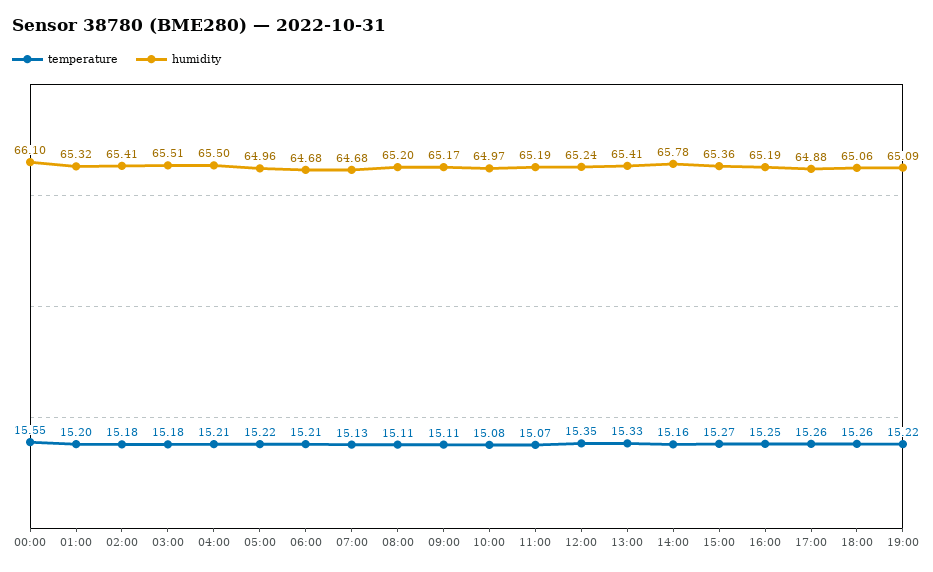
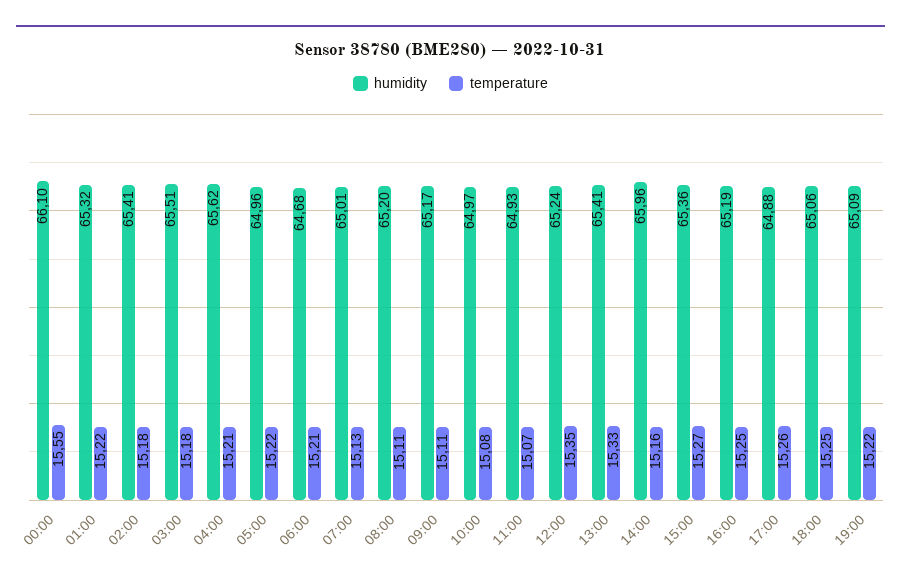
temperature, 01:00: 15.2 -> 15.22
humidity, 04:00: 65.5 -> 65.62
humidity, 07:00: 64.68 -> 65.01
humidity, 11:00: 65.19 -> 64.93
humidity, 14:00: 65.78 -> 65.96
temperature, 18:00: 15.26 -> 15.25

